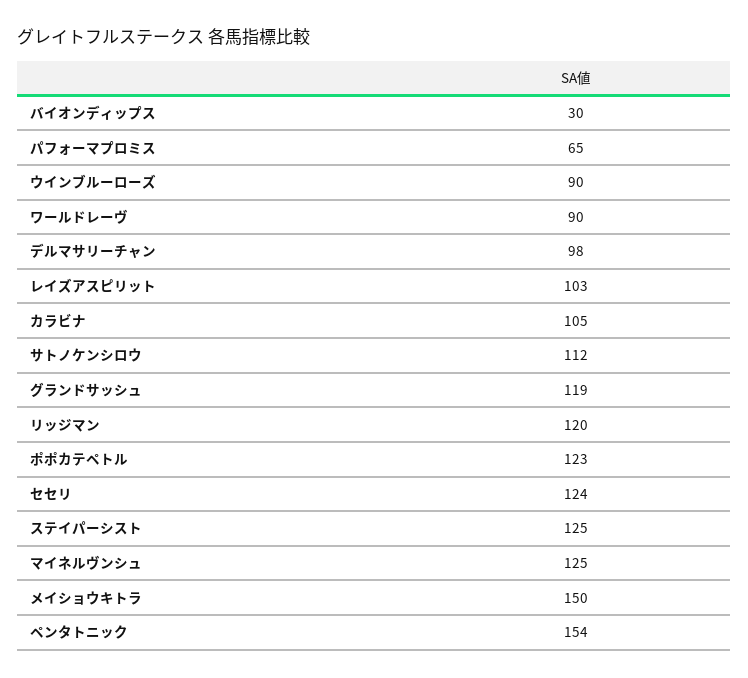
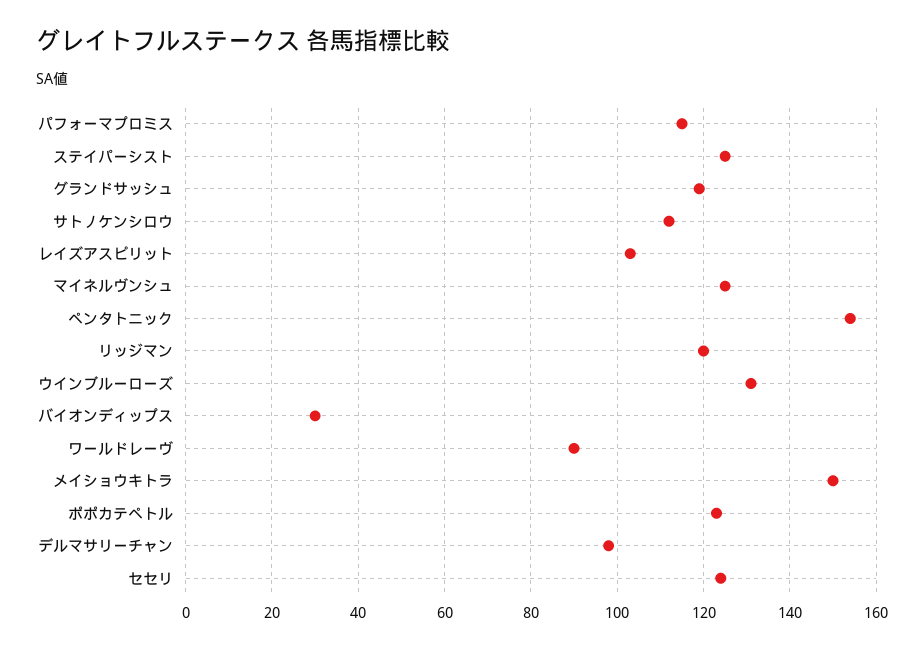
パフォーマプロミス: 65 -> 115
ウインブルーローズ: 90 -> 130
カラビナ: 105 -> none

